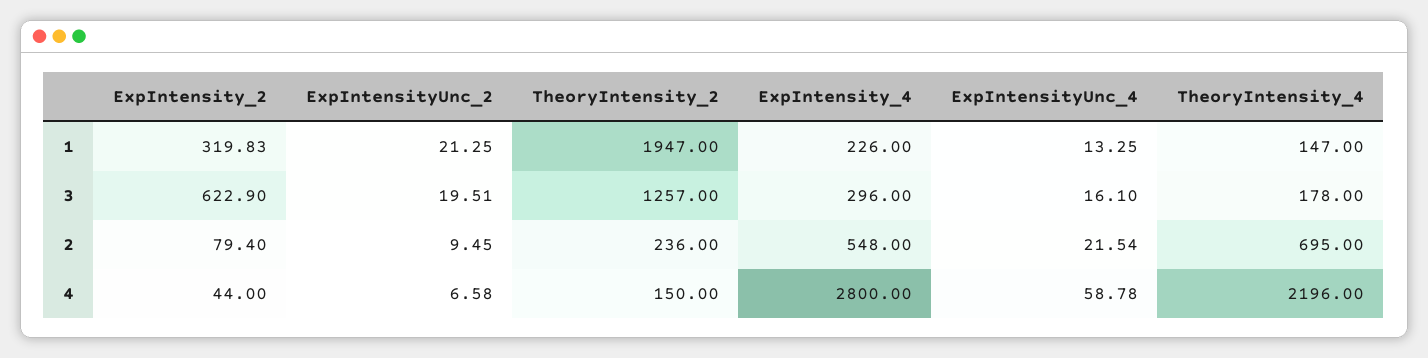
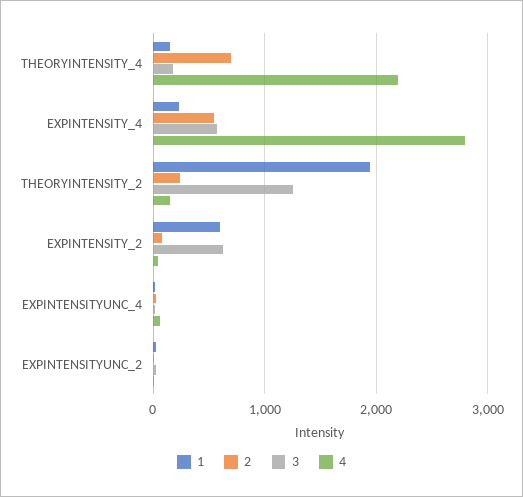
1, ExpIntensity_2: 319.83 -> 600
3, ExpIntensity_4: 296 -> 600

